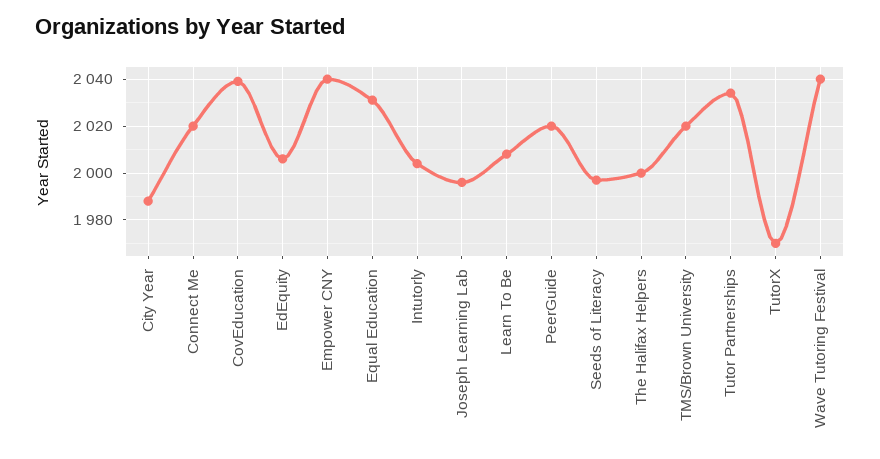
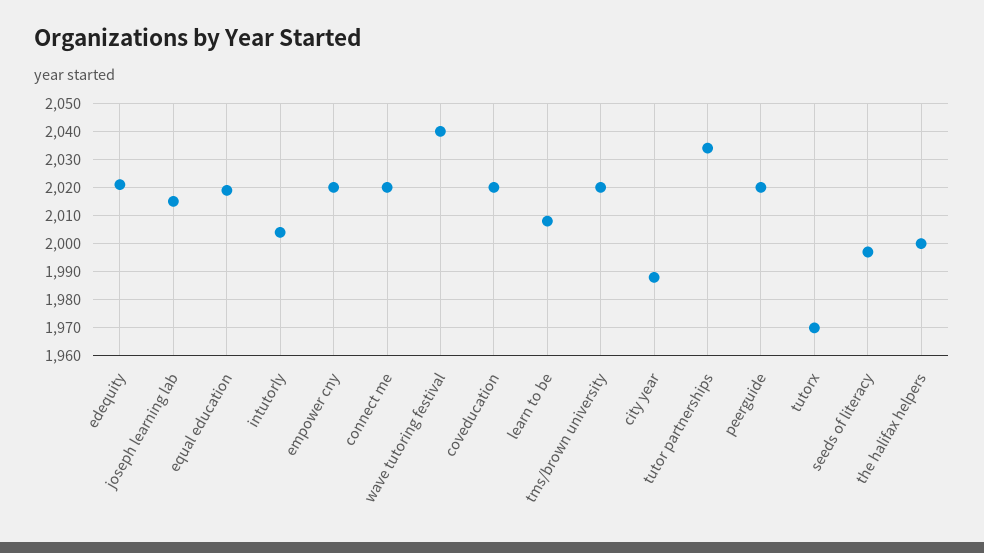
CovEducation: 2040 -> 2020
EdEquity: 2005 -> 2020
Empower CNY: 2040 -> 2020
Equal Education: 2030 -> 2020
Joseph Learning Lab: 1995 -> 2015

